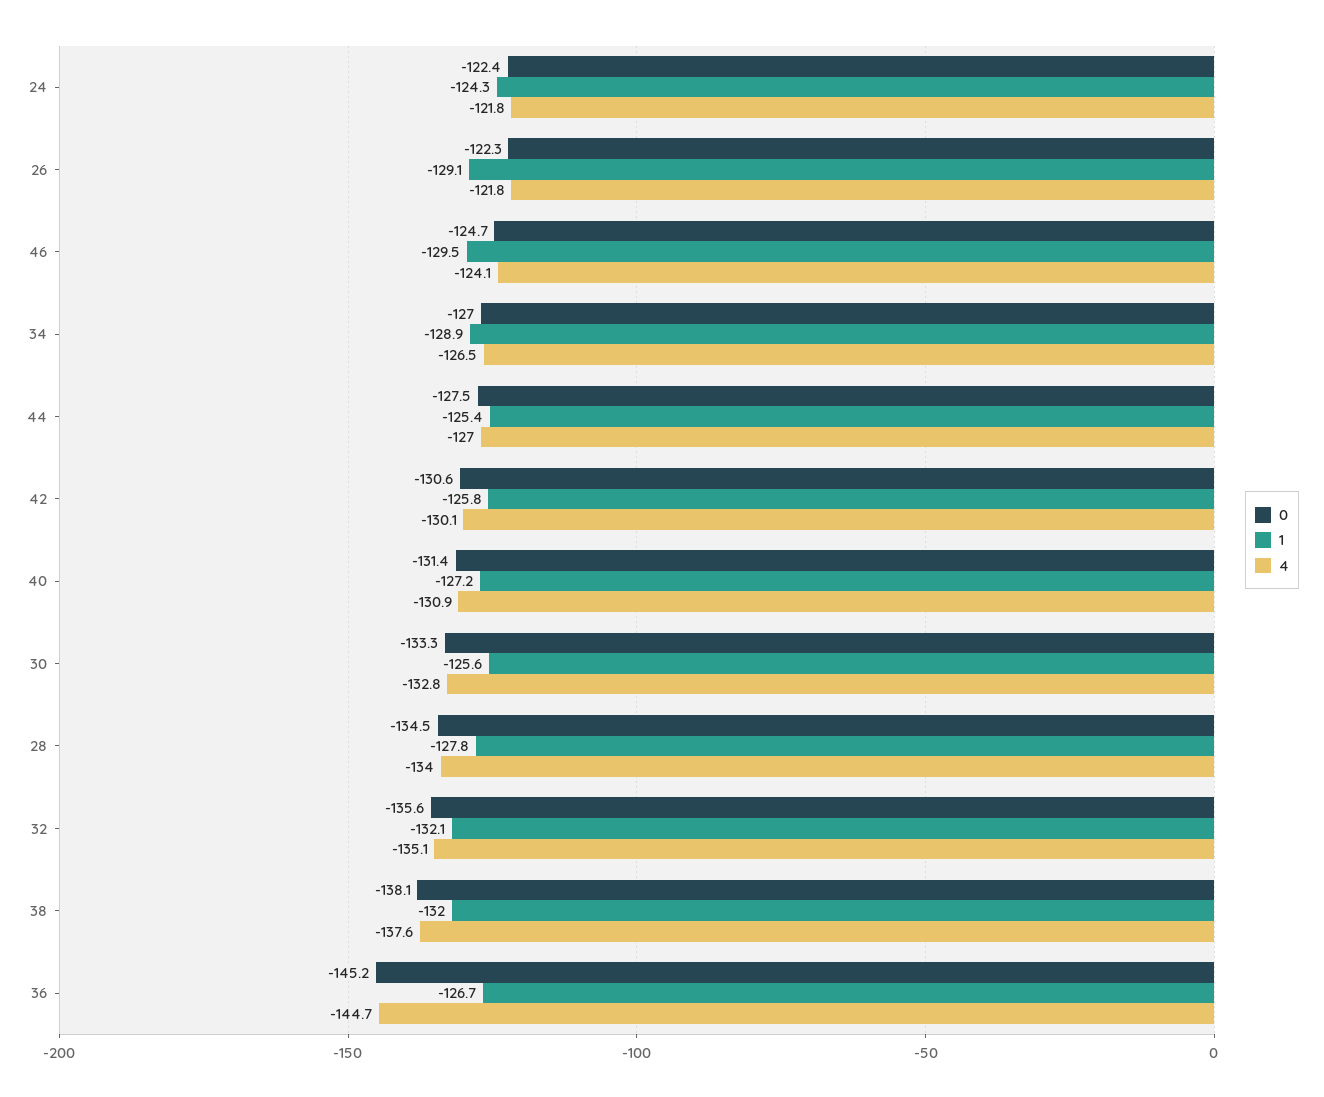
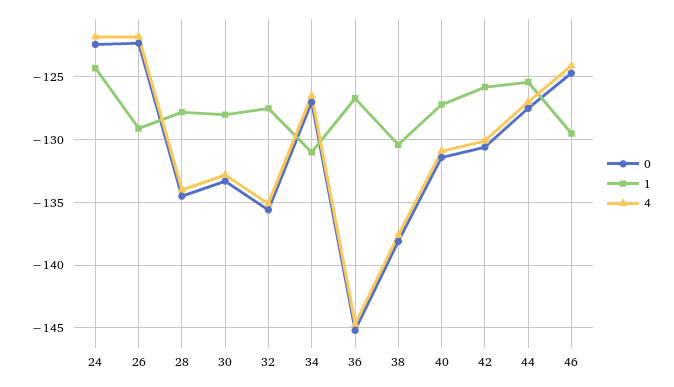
1, 34: -128.9 -> -131
1, 30: -125.6 -> -128
1, 32: -132.1 -> -127.5
1, 38: -132 -> -130.5

